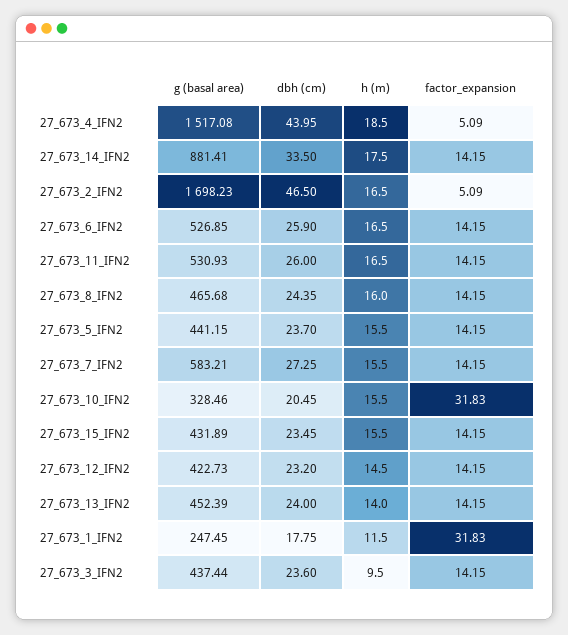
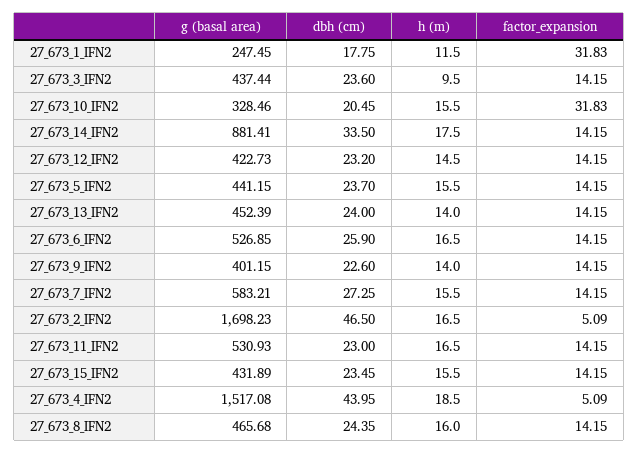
dbh (cm), 27_673_11_IFN2: 26 -> 23
g (basal area), 27_673_9_IFN2: none -> 401.15
dbh (cm), 27_673_9_IFN2: none -> 22.6
h (m), 27_673_9_IFN2: none -> 14
factor_expansion, 27_673_9_IFN2: none -> 14.15

